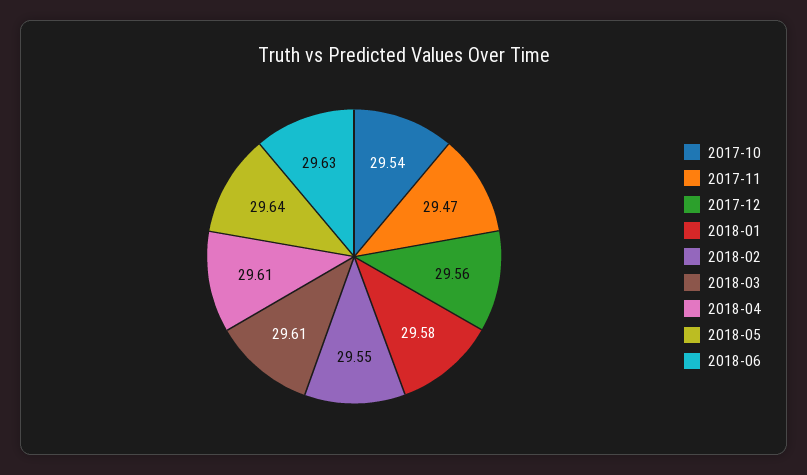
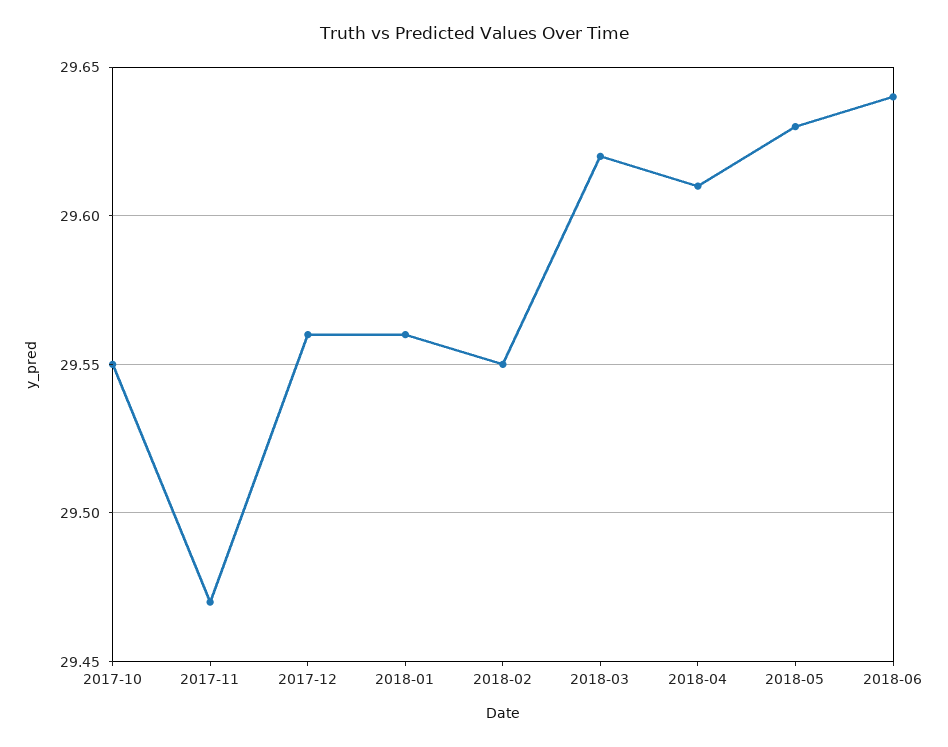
2017-10: 29.54 -> 29.55
2018-01: 29.58 -> 29.56
2018-03: 29.61 -> 29.62
2018-05: 29.64 -> 29.63
2018-06: 29.63 -> 29.64

